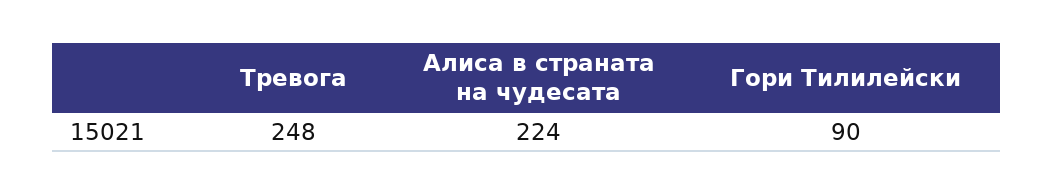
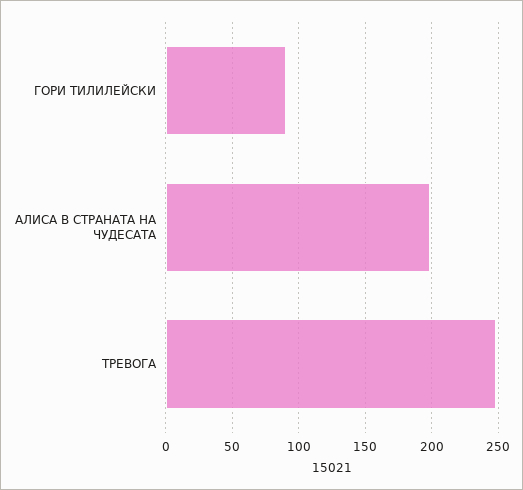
Алиса в страната на чудесата: 224 -> 200

